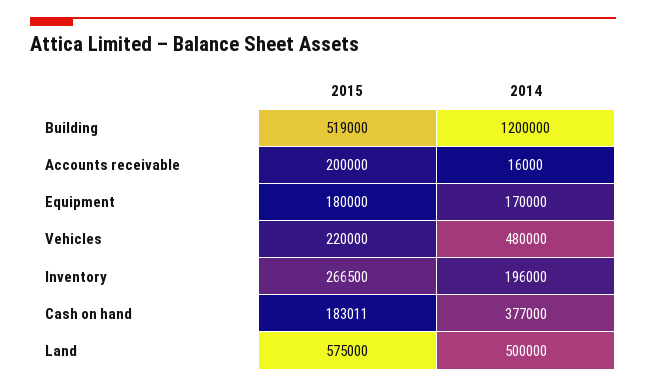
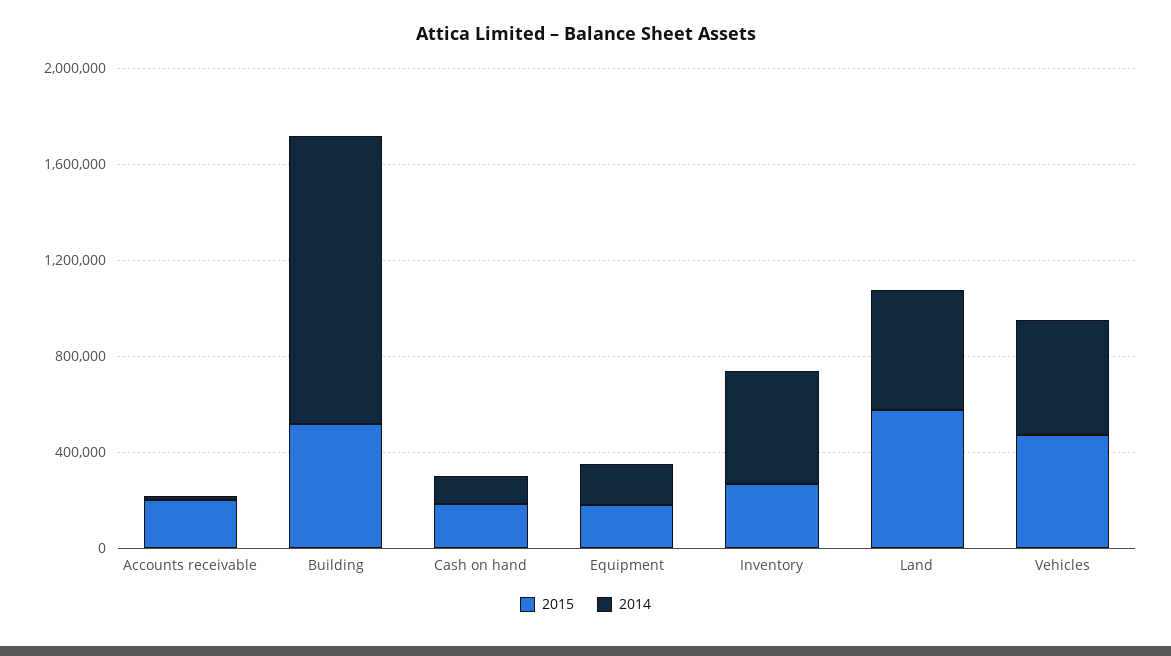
2015, Vehicles: 220000 -> 500000
2014, Inventory: 196000 -> 500000
2014, Cash on hand: 377000 -> 100000

